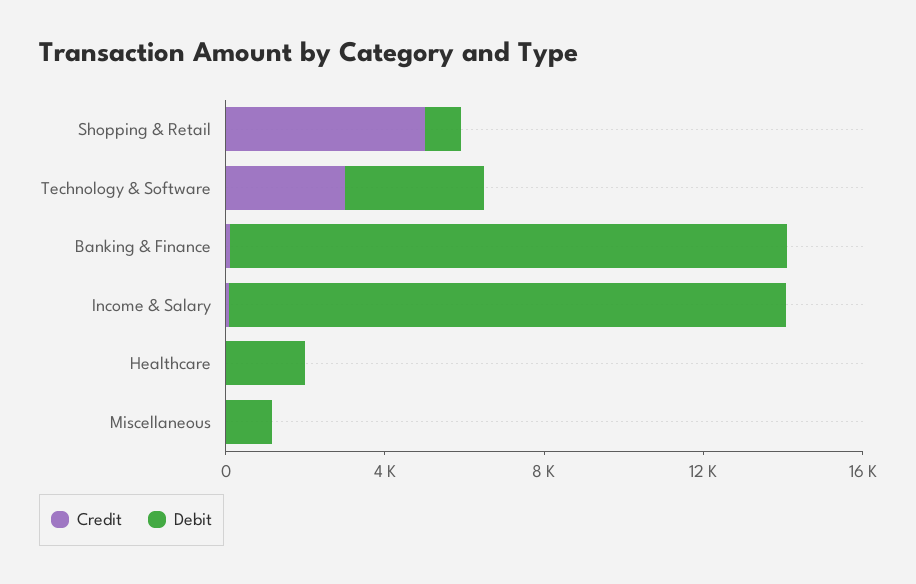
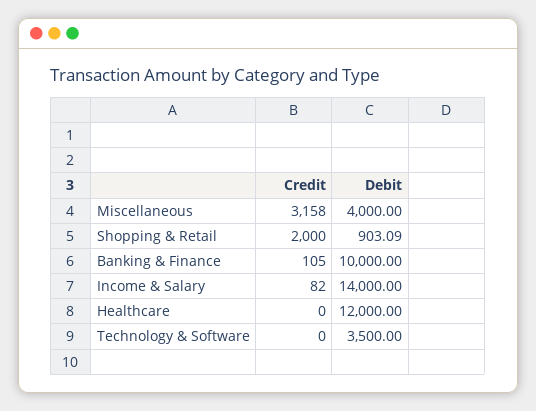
Credit, Shopping & Retail: 5000 -> 2000
Credit, Technology & Software: 3000 -> 0
Debit, Banking & Finance: 14000 -> 10000
Debit, Healthcare: 2000 -> 12000
Credit, Miscellaneous: 0 -> 3158
Debit, Miscellaneous: 1000 -> 4000

